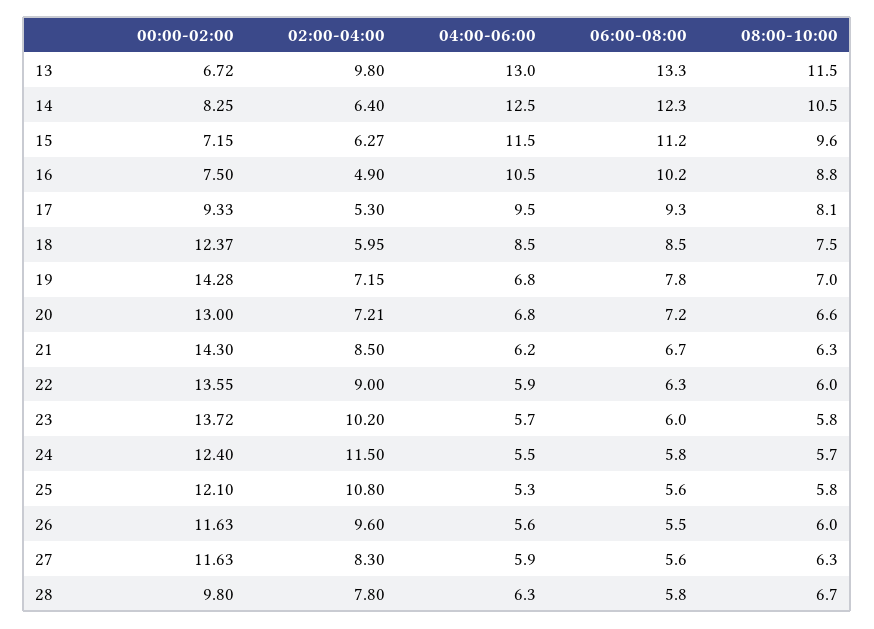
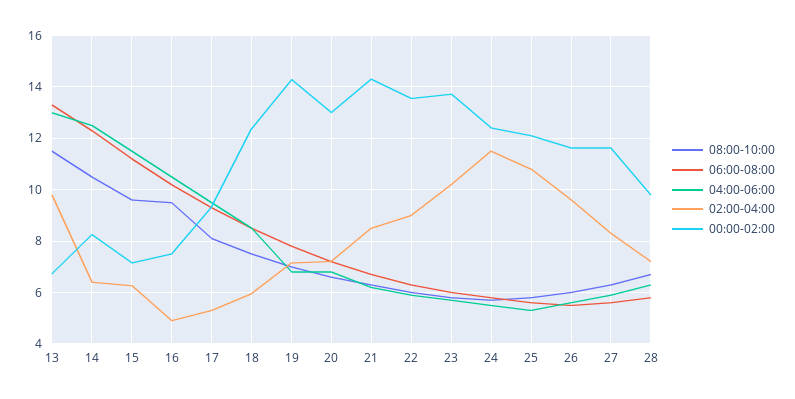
08:00-10:00, 16: 8.8 -> 9.5
02:00-04:00, 28: 7.8 -> 7.25

